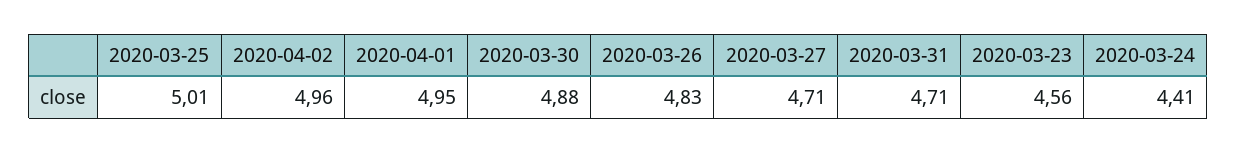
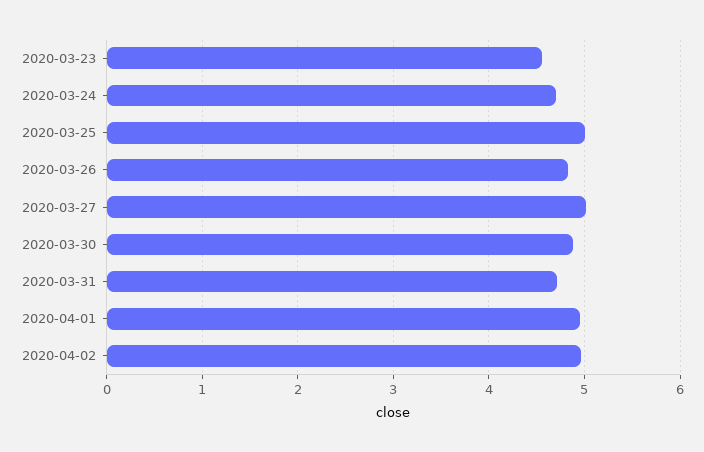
2020-03-27: 4.71 -> 5
2020-03-24: 4.41 -> 4.7

